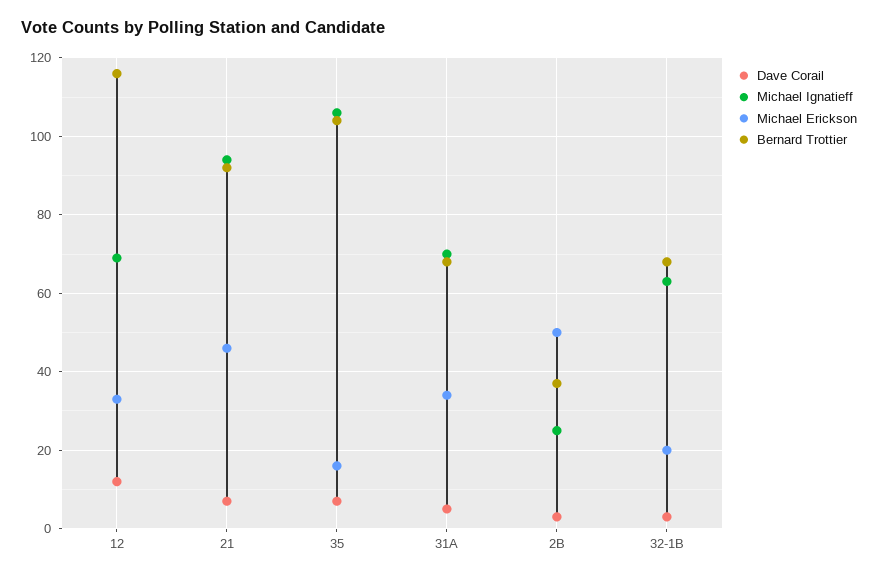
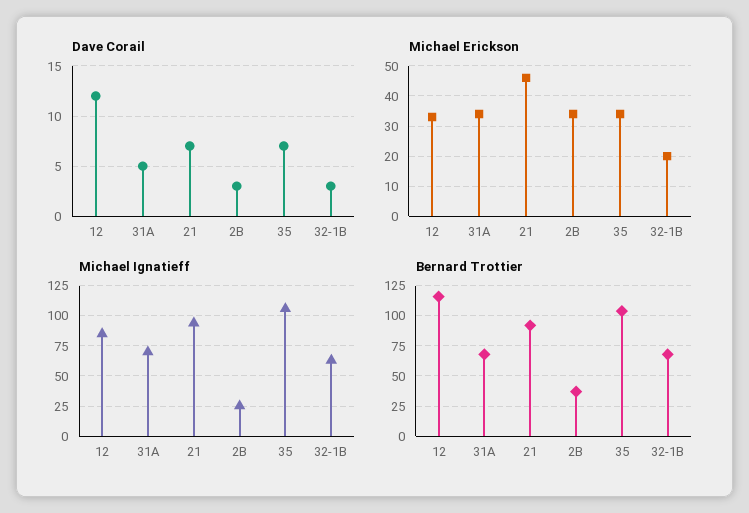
Michael Ignatieff, 12: 70 -> 85
Michael Erickson, 35: 15 -> 35
Michael Erickson, 2B: 50 -> 35

